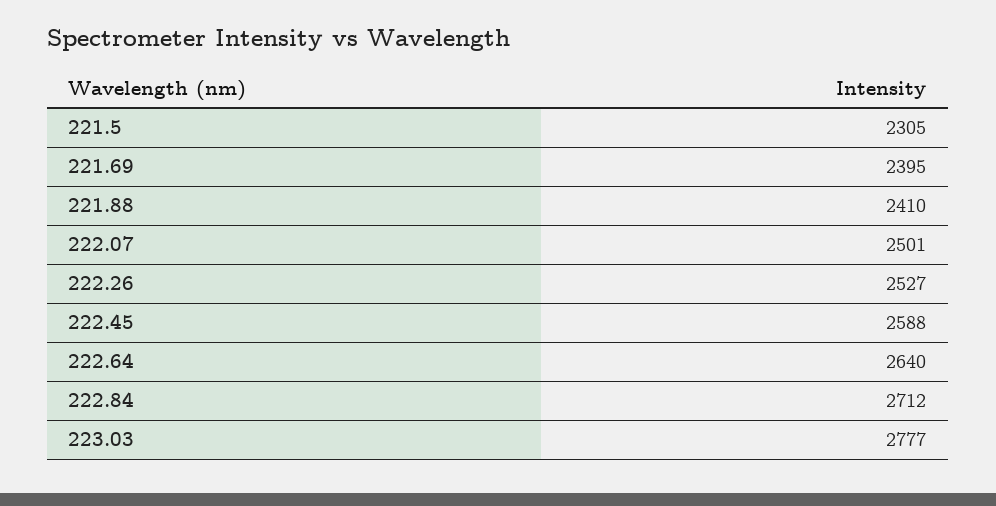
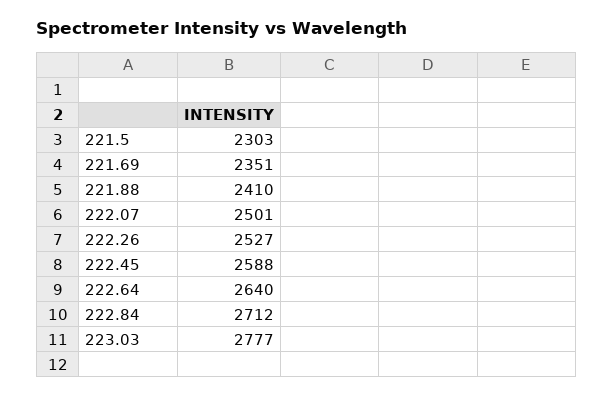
221.5: 2305 -> 2303
221.69: 2395 -> 2351

